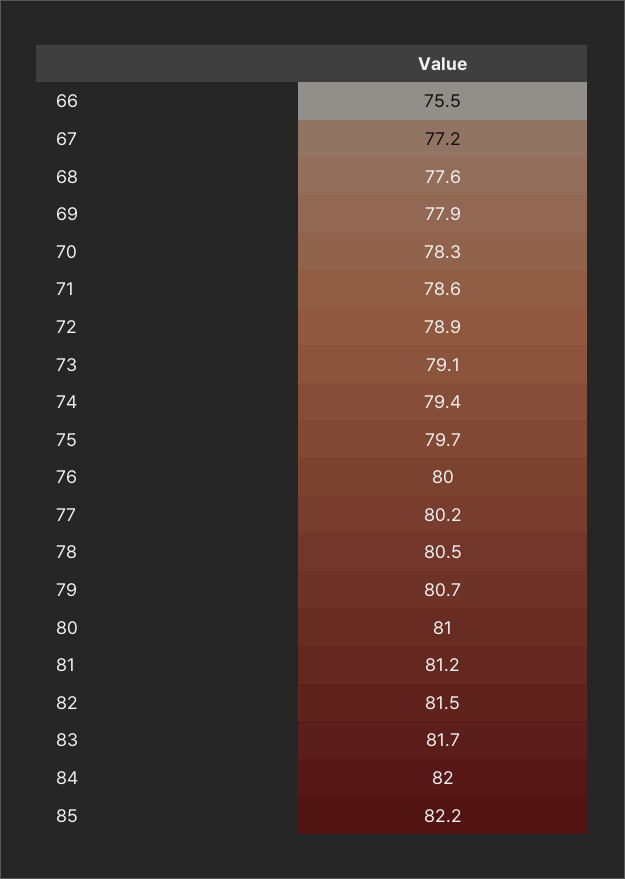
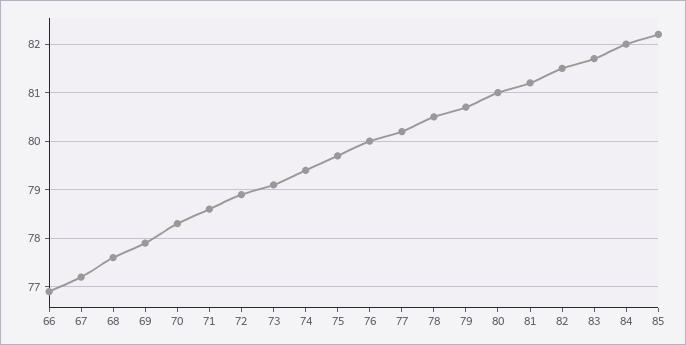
66: 75.5 -> 77

